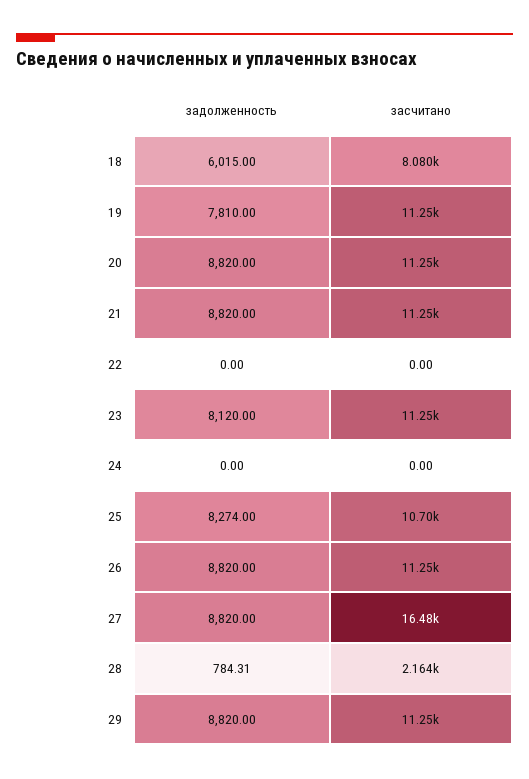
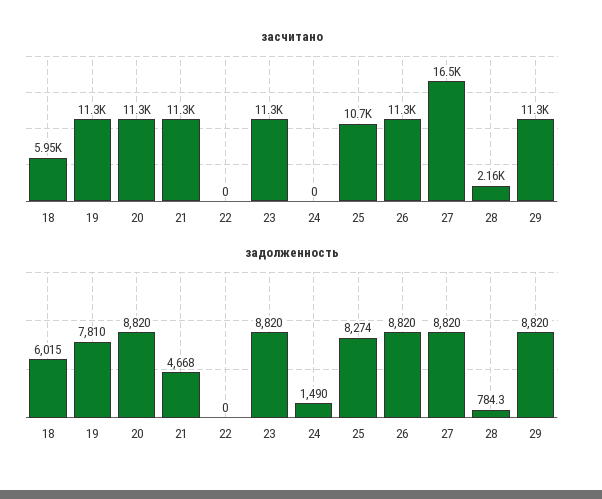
засчитано, 18: 8080 -> 5950
задолженность, 21: 8820 -> 4668
задолженность, 23: 8120 -> 8820
задолженность, 24: 0 -> 1490

